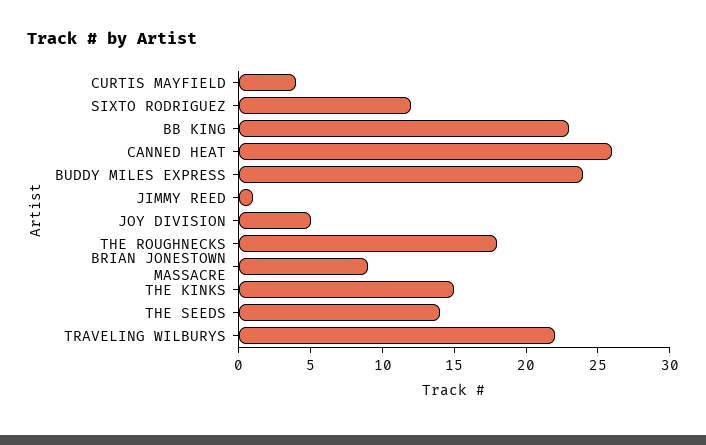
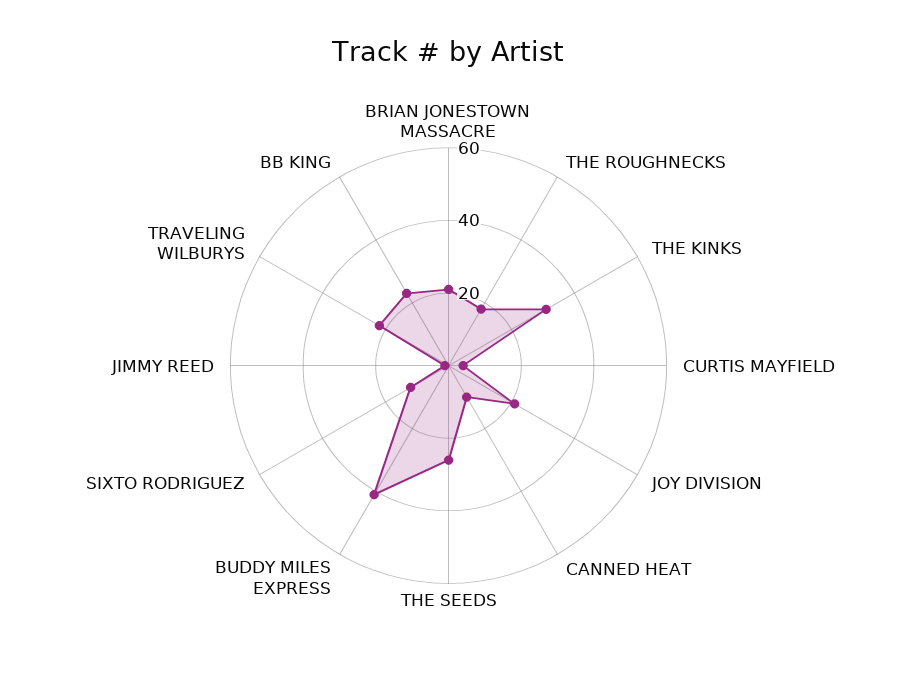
CANNED HEAT: 26 -> 10
BUDDY MILES EXPRESS: 24 -> 40
JOY DIVISION: 5 -> 20
BRIAN JONESTOWN MASSACRE: 9 -> 20
THE KINKS: 15 -> 30
THE SEEDS: 14 -> 25

